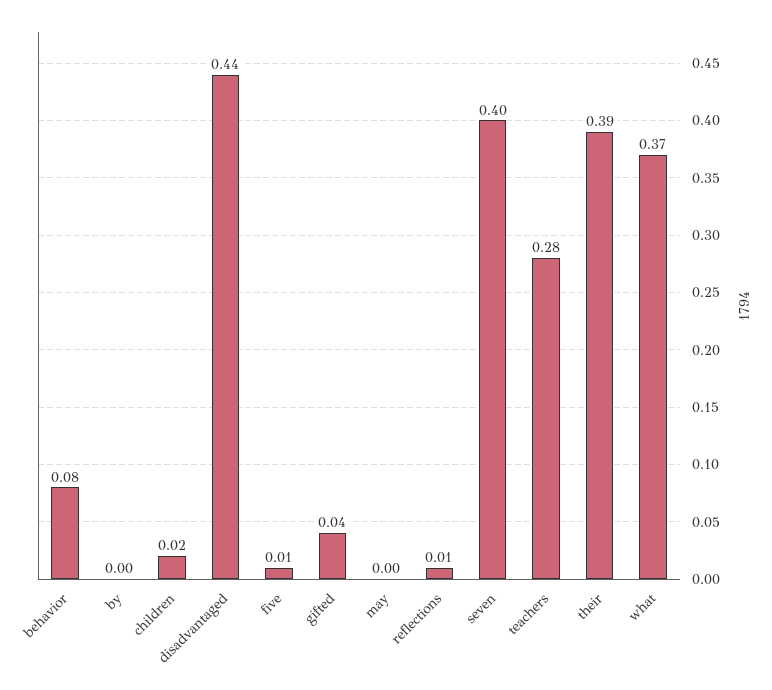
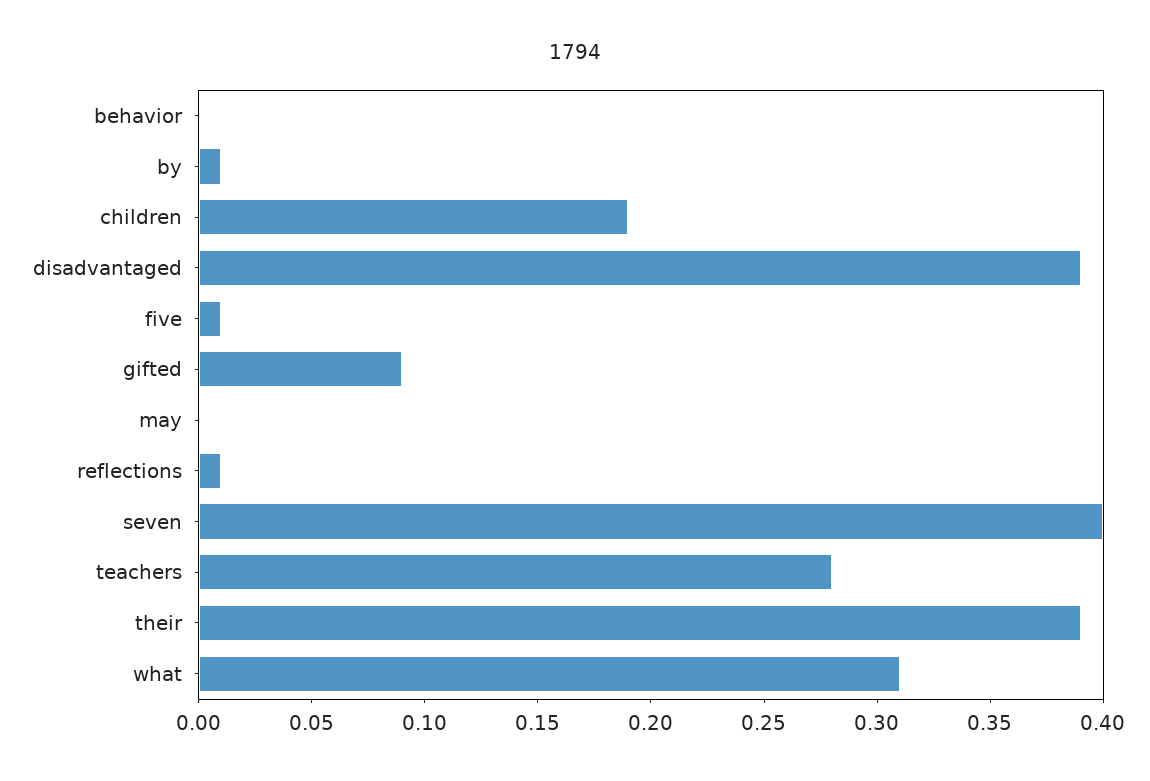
behavior: 0.08 -> 0
by: 0 -> 0.01
children: 0.02 -> 0.19
disadvantaged: 0.44 -> 0.39
gifted: 0.04 -> 0.09
what: 0.37 -> 0.31

